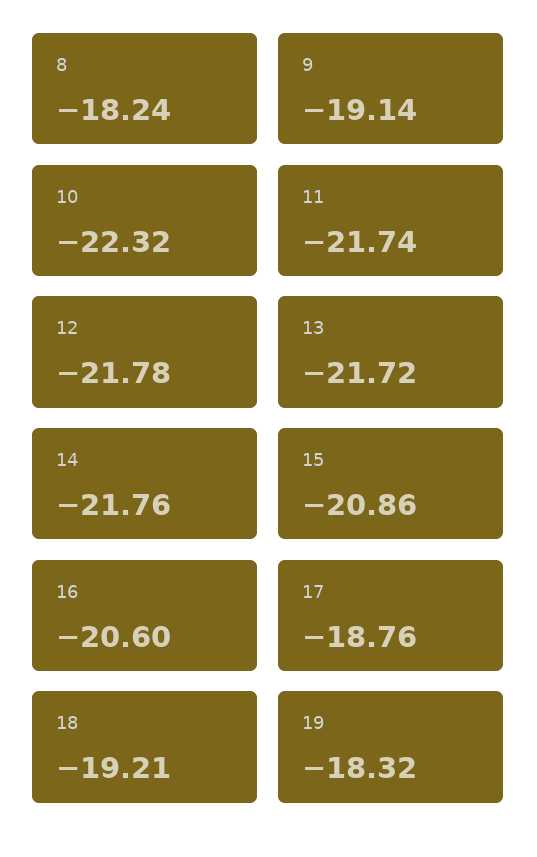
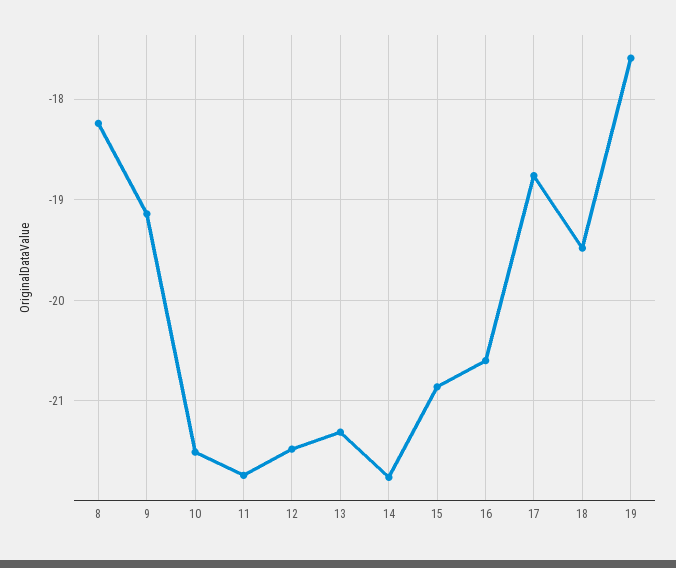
10: -22.32 -> -21.5
12: -21.78 -> -21.5
13: -21.72 -> -21.3
18: -19.21 -> -19.5
19: -18.32 -> -17.6

